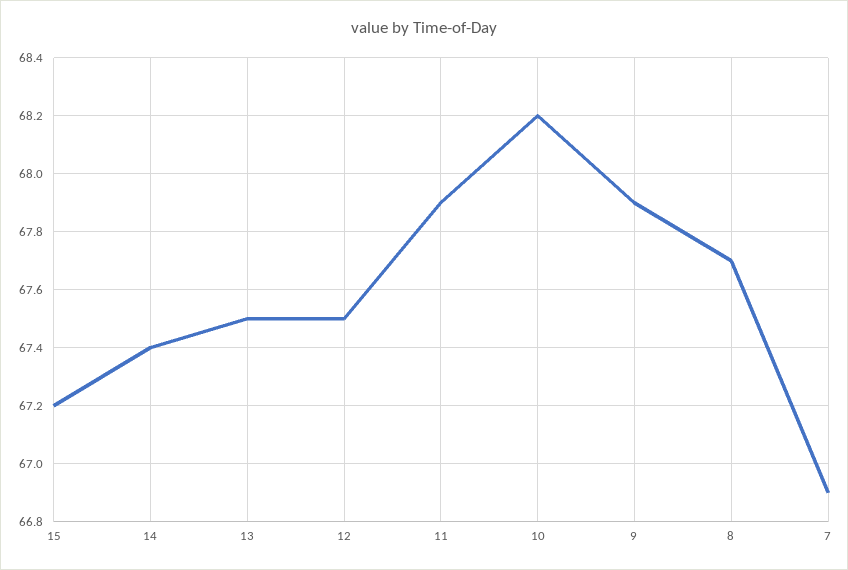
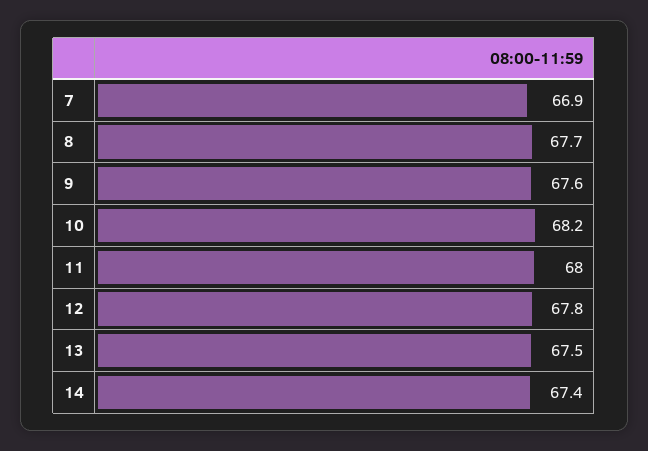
15: 67.2 -> none
12: 67.5 -> 67.8
11: 67.9 -> 68
9: 67.9 -> 67.6

